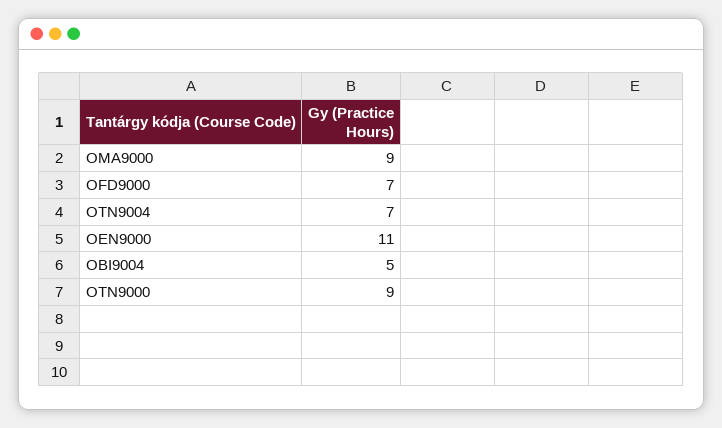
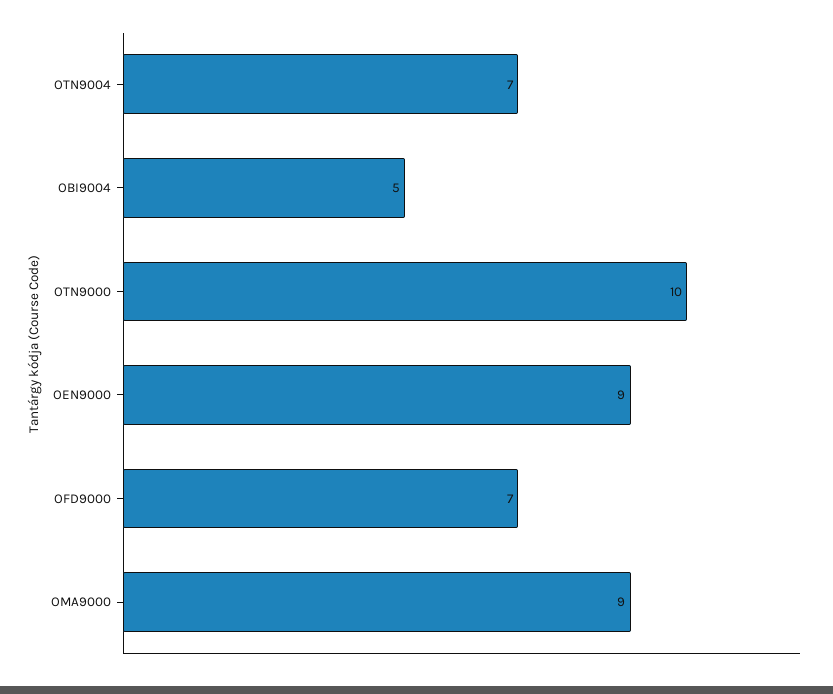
OEN9000: 11 -> 9
OTN9000: 9 -> 10

